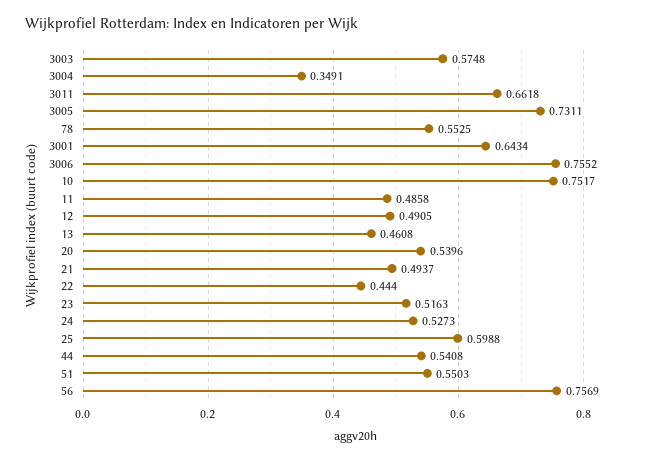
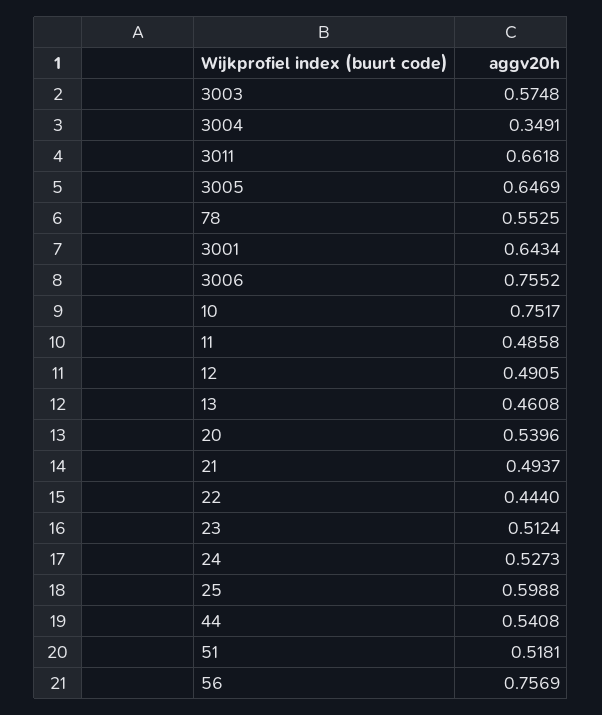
3005: 0.7311 -> 0.6469
23: 0.5163 -> 0.5124
51: 0.5503 -> 0.5181

